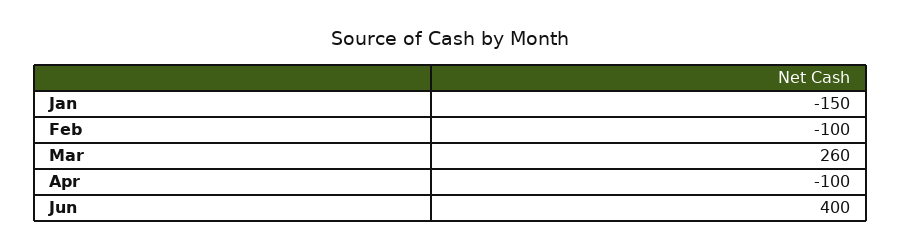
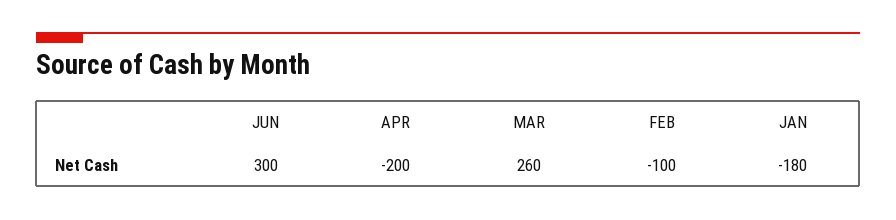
Jan: -150 -> -180
Apr: -100 -> -200
Jun: 400 -> 300

